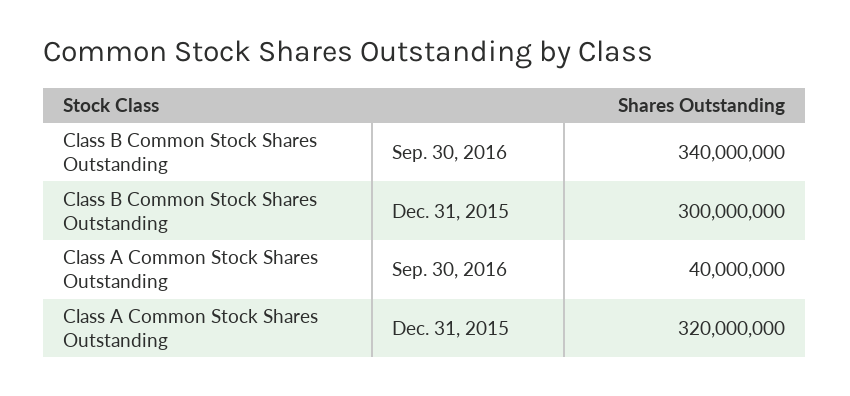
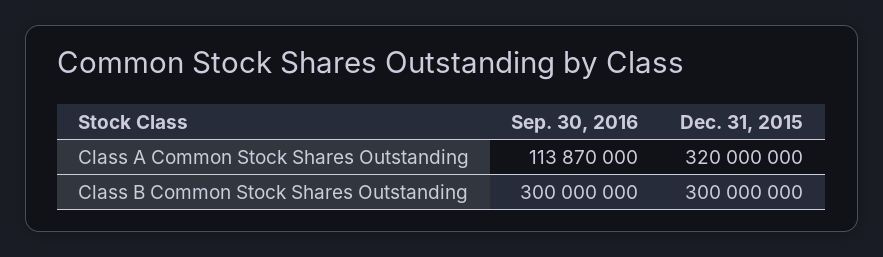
Class B Common Stock Shares Outstanding, Sep. 30, 2016: 340000000 -> 300000000
Class A Common Stock Shares Outstanding, Sep. 30, 2016: 40000000 -> 113870000

